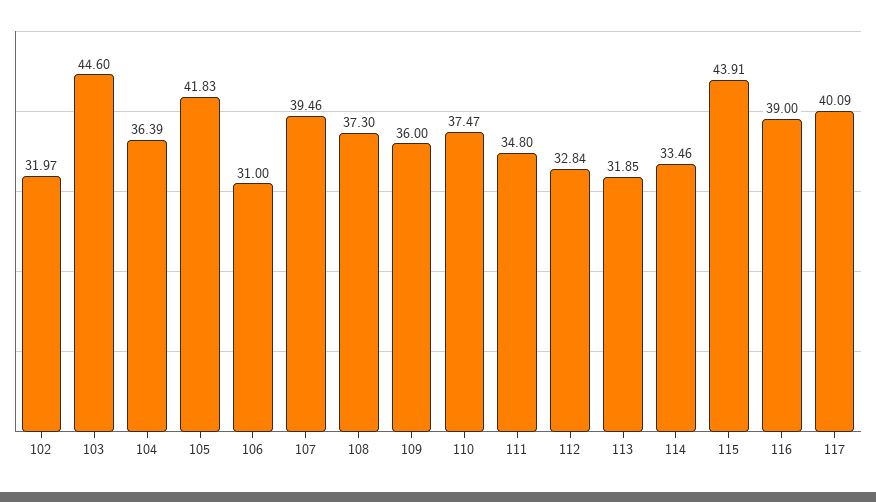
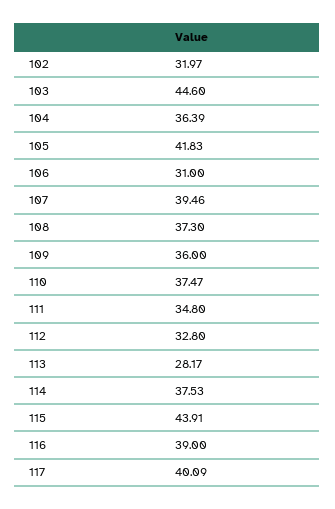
112: 32.84 -> 32.8
113: 31.85 -> 28.17
114: 33.46 -> 37.53

